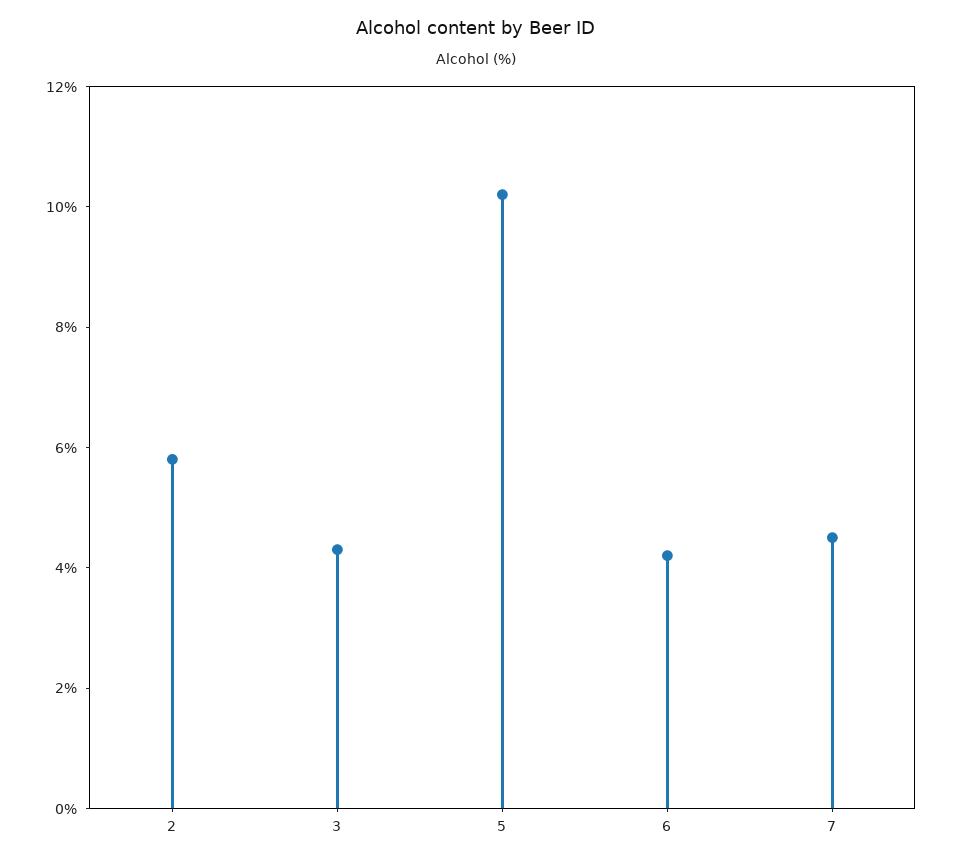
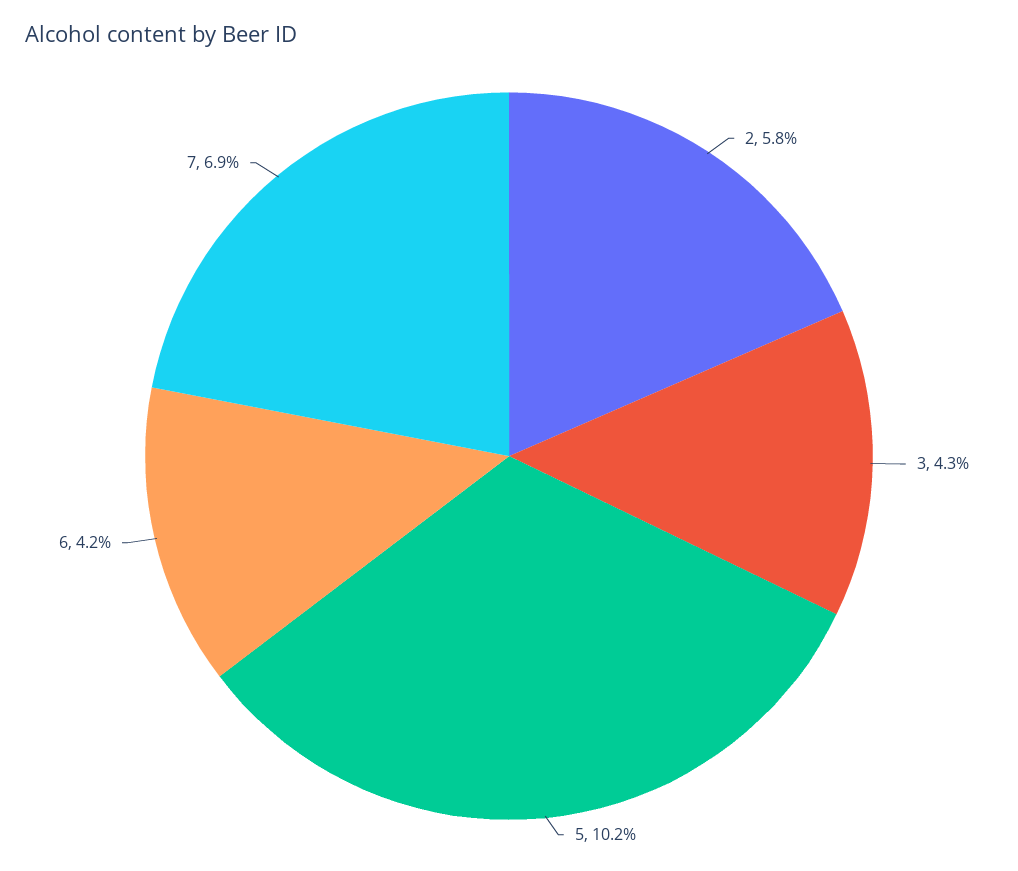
7: 4.5 -> 6.9

